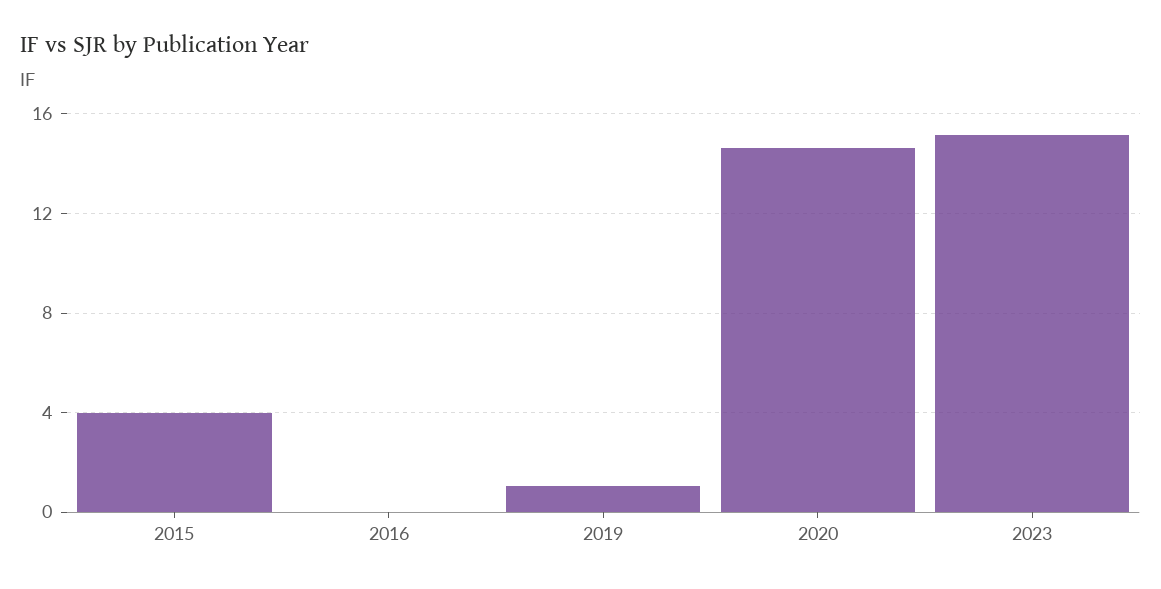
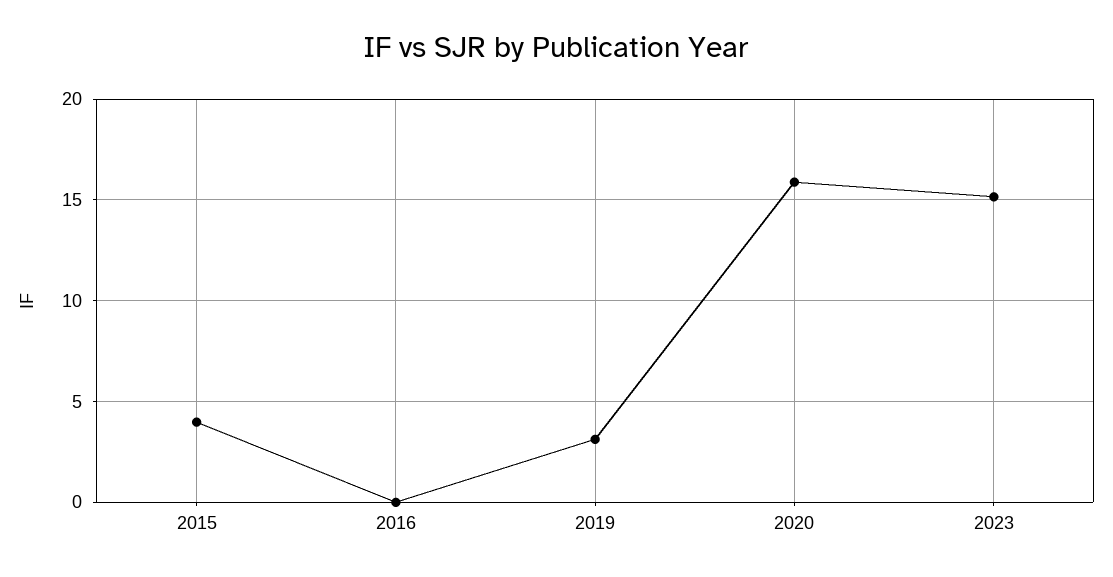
2019: 1 -> 3
2020: 14.5 -> 16

